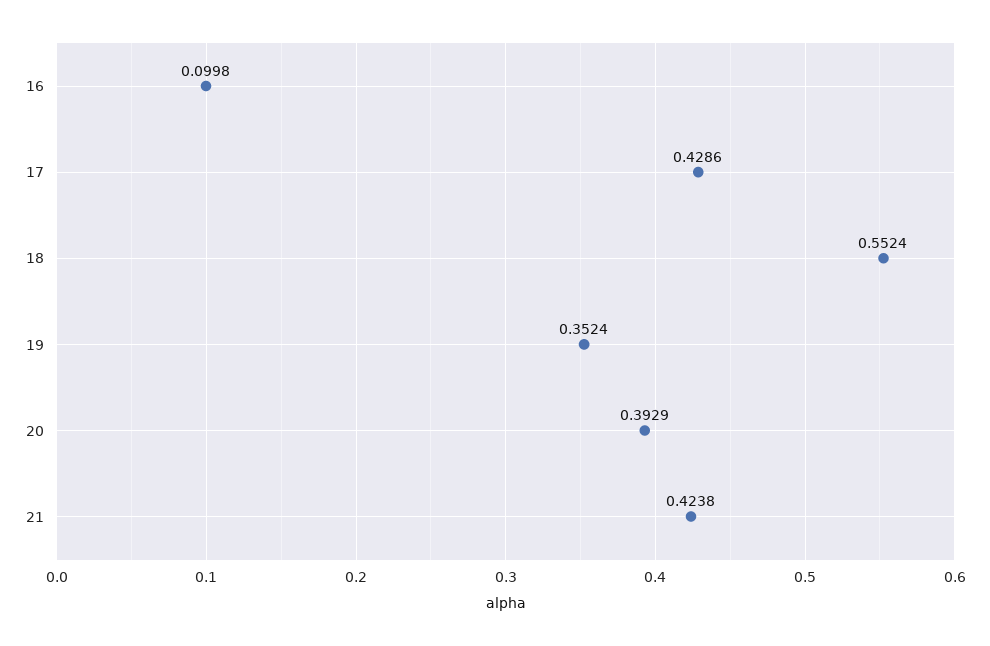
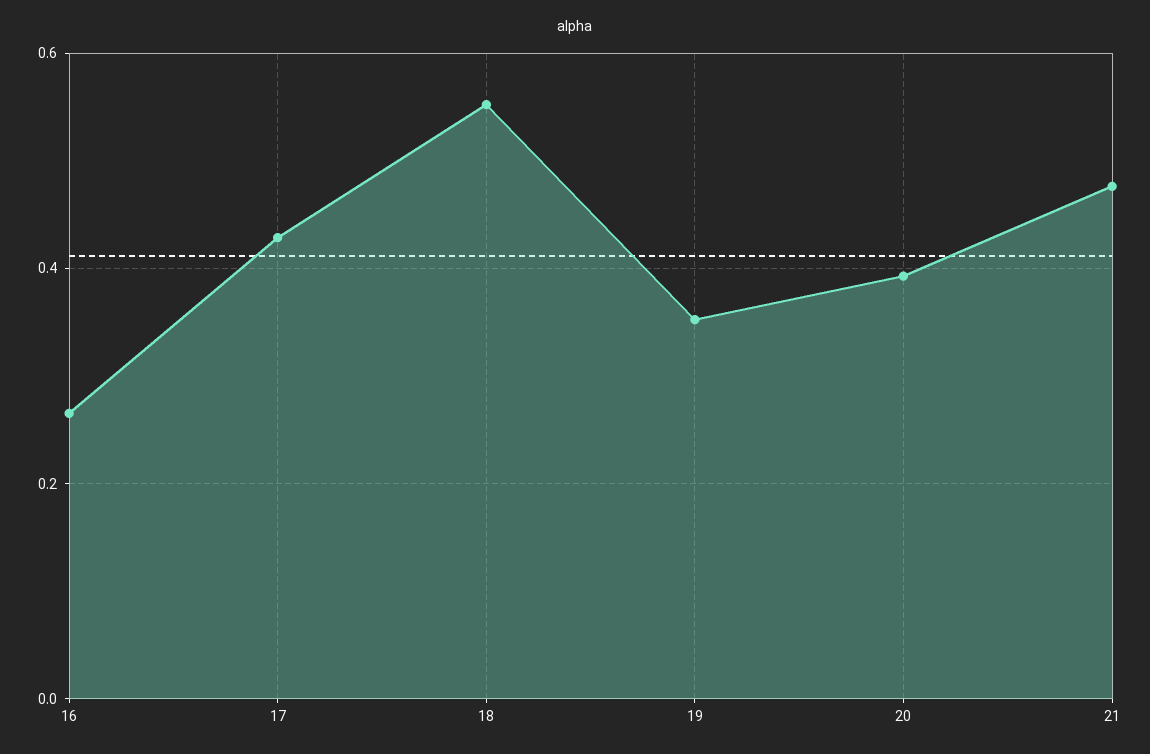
16: 0.0998 -> 0.26
21: 0.4238 -> 0.48

